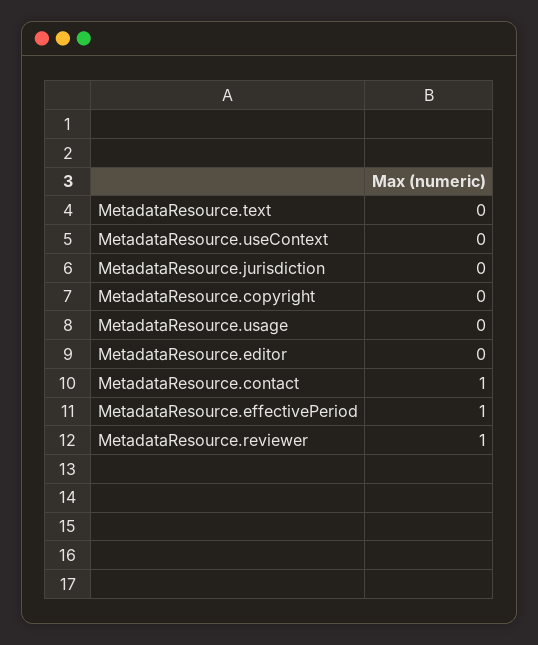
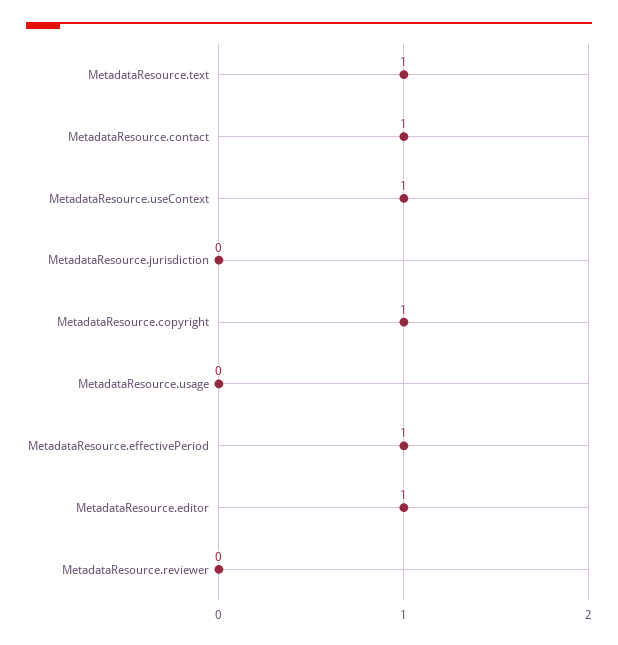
MetadataResource.text: 0 -> 1
MetadataResource.useContext: 0 -> 1
MetadataResource.copyright: 0 -> 1
MetadataResource.editor: 0 -> 1
MetadataResource.reviewer: 1 -> 0

